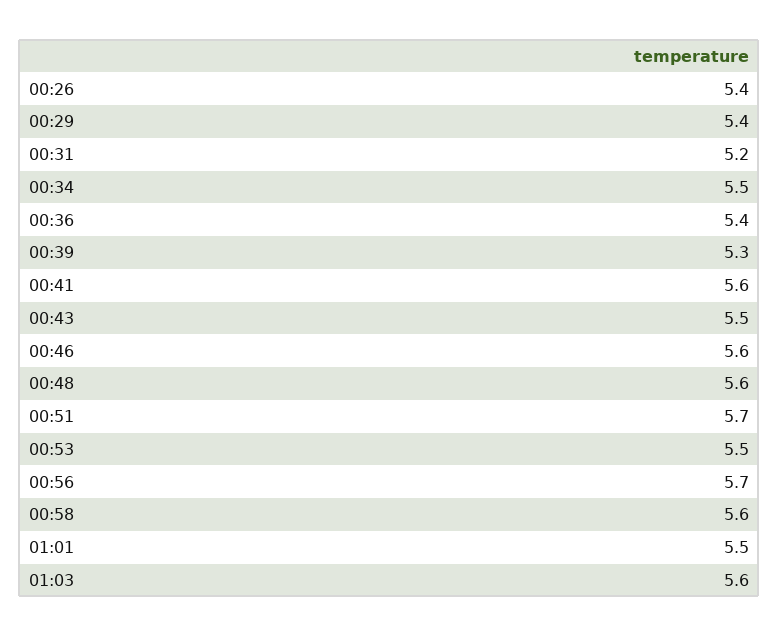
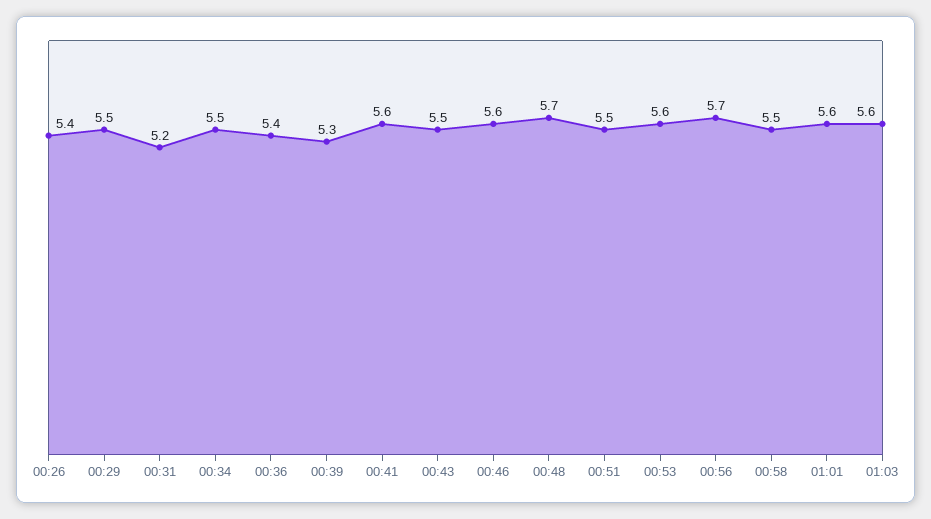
00:29: 5.4 -> 5.5
00:48: 5.6 -> 5.7
00:51: 5.7 -> 5.5
00:53: 5.5 -> 5.6
00:58: 5.6 -> 5.5
01:01: 5.5 -> 5.6

